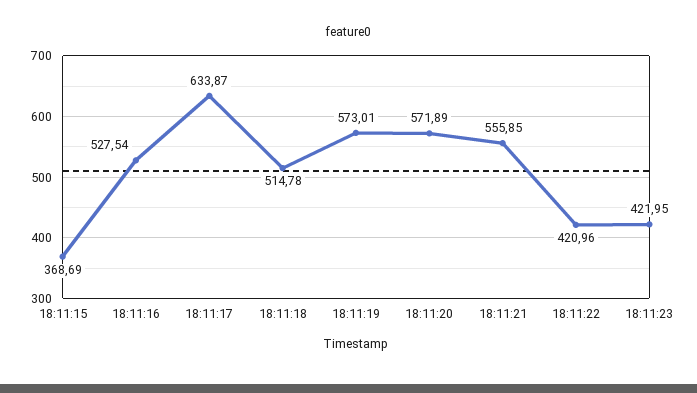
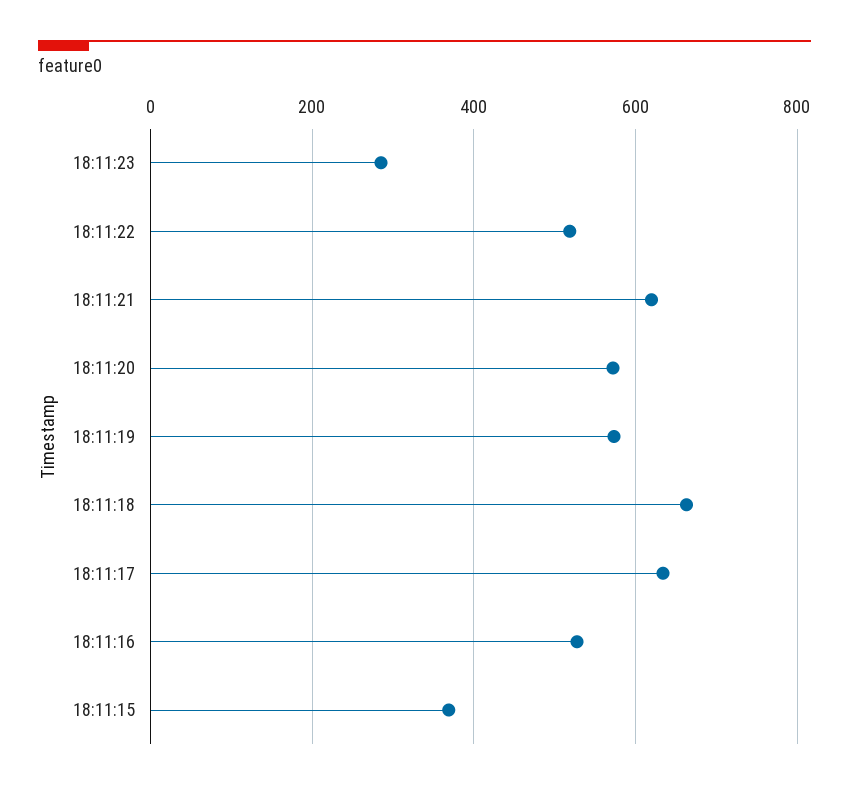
18:11:18: 514.78 -> 660
18:11:21: 555.85 -> 620
18:11:22: 420.96 -> 520
18:11:23: 421.95 -> 280

